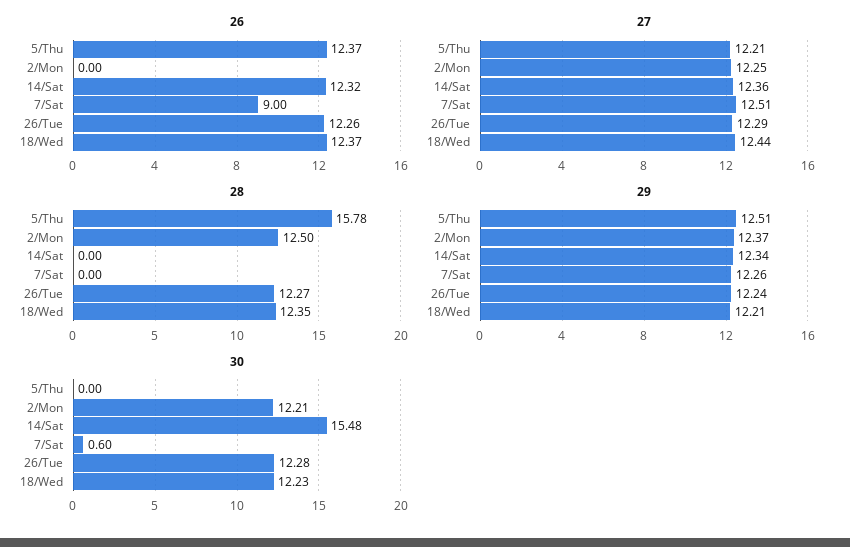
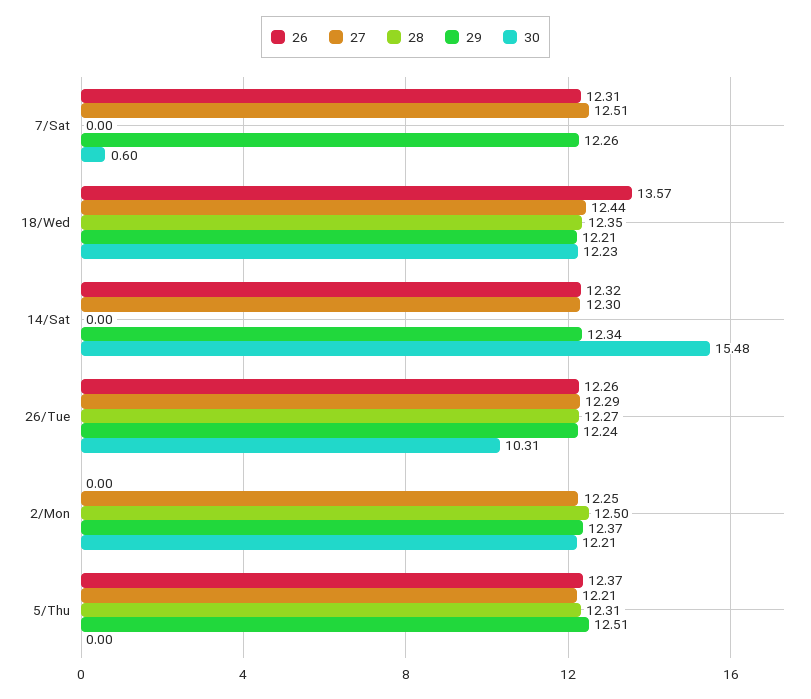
26, 7/Sat: 9 -> 12.31
26, 18/Wed: 12.37 -> 13.57
27, 14/Sat: 12.36 -> 12.3
28, 5/Thu: 15.78 -> 12.31
30, 26/Tue: 12.28 -> 10.31

